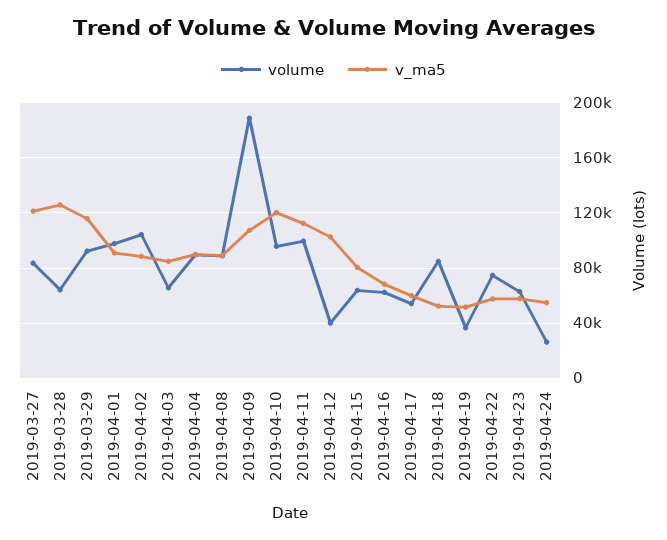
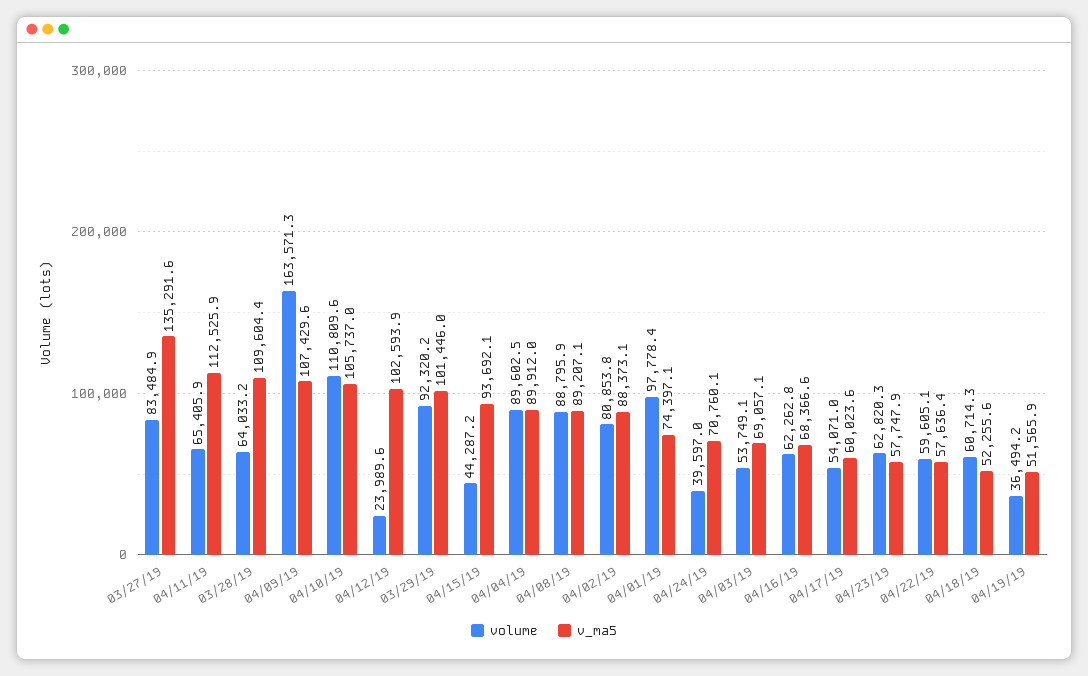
v_ma5, 2019-03-27: 120000 -> 135291.6
v_ma5, 2019-03-28: 125000 -> 109604.4
v_ma5, 2019-03-29: 115000 -> 101446
v_ma5, 2019-04-01: 90000 -> 74397.1
volume, 2019-04-02: 105000 -> 80853.8
volume, 2019-04-03: 65000 -> 53749.1
v_ma5, 2019-04-03: 85000 -> 69057.1
volume, 2019-04-09: 190000 -> 163571.3
volume, 2019-04-10: 95000 -> 110809.6
v_ma5, 2019-04-10: 120000 -> 105737
volume, 2019-04-11: 100000 -> 65405.9
volume, 2019-04-12: 40000 -> 23989.6
volume, 2019-04-15: 65000 -> 44287.2
v_ma5, 2019-04-15: 80000 -> 93692.1
volume, 2019-04-18: 85000 -> 60714.3
volume, 2019-04-22: 75000 -> 59605.1
volume, 2019-04-24: 25000 -> 39597
v_ma5, 2019-04-24: 55000 -> 70760.1

